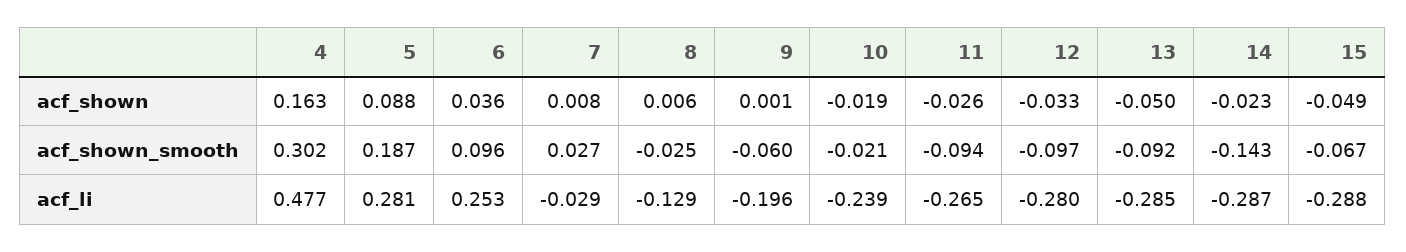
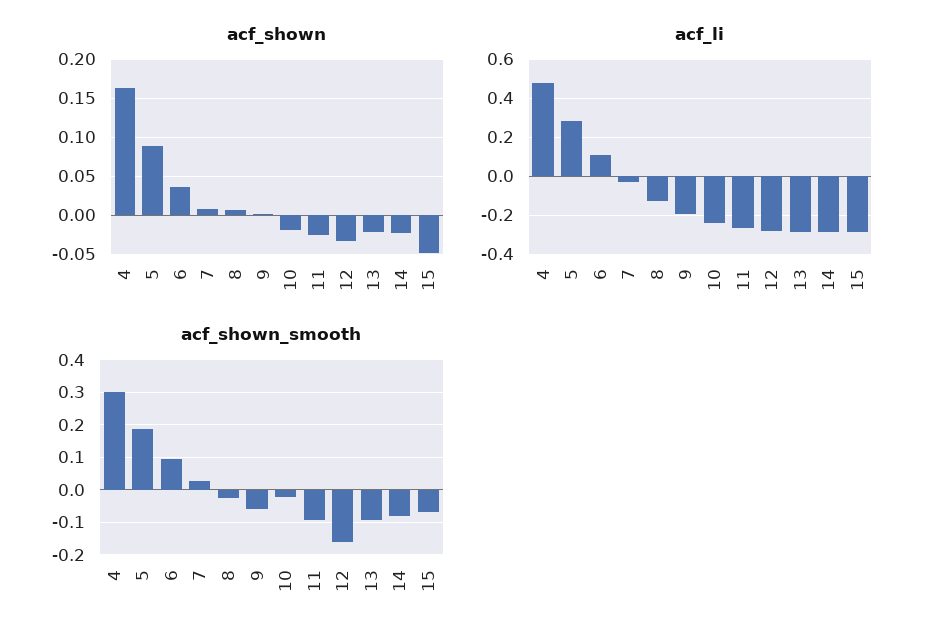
acf_shown, 13: -0.05 -> -0.02
acf_shown_smooth, 12: -0.097 -> -0.16
acf_shown_smooth, 14: -0.143 -> -0.08
acf_li, 6: 0.253 -> 0.1

